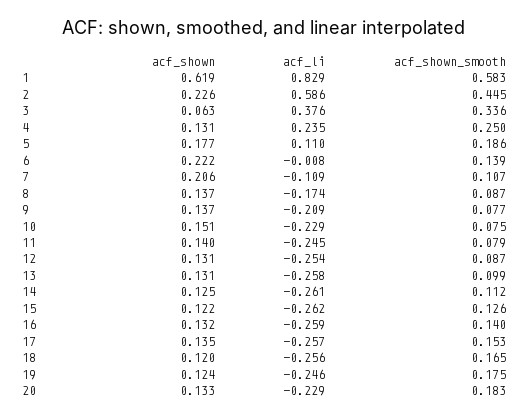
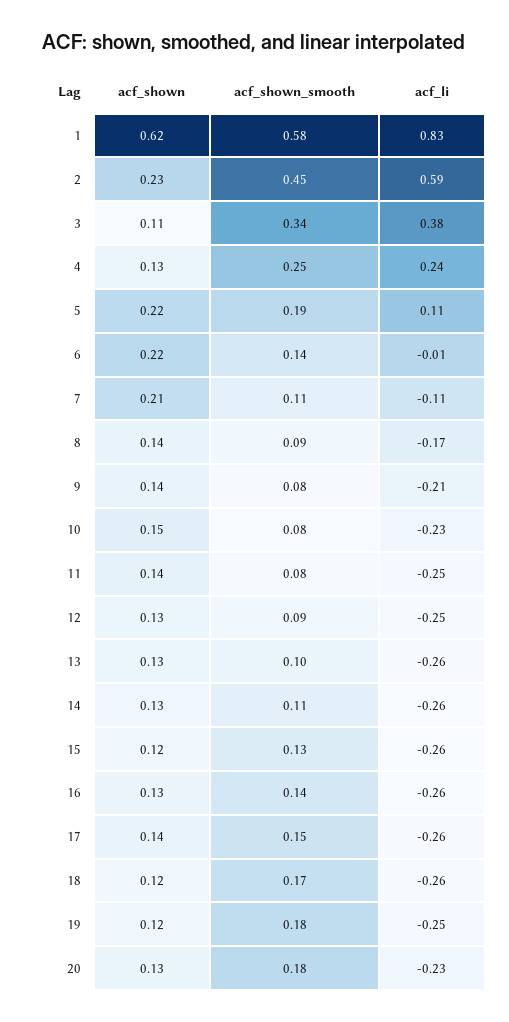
acf_shown, 3: 0.063 -> 0.11
acf_shown, 5: 0.177 -> 0.22

